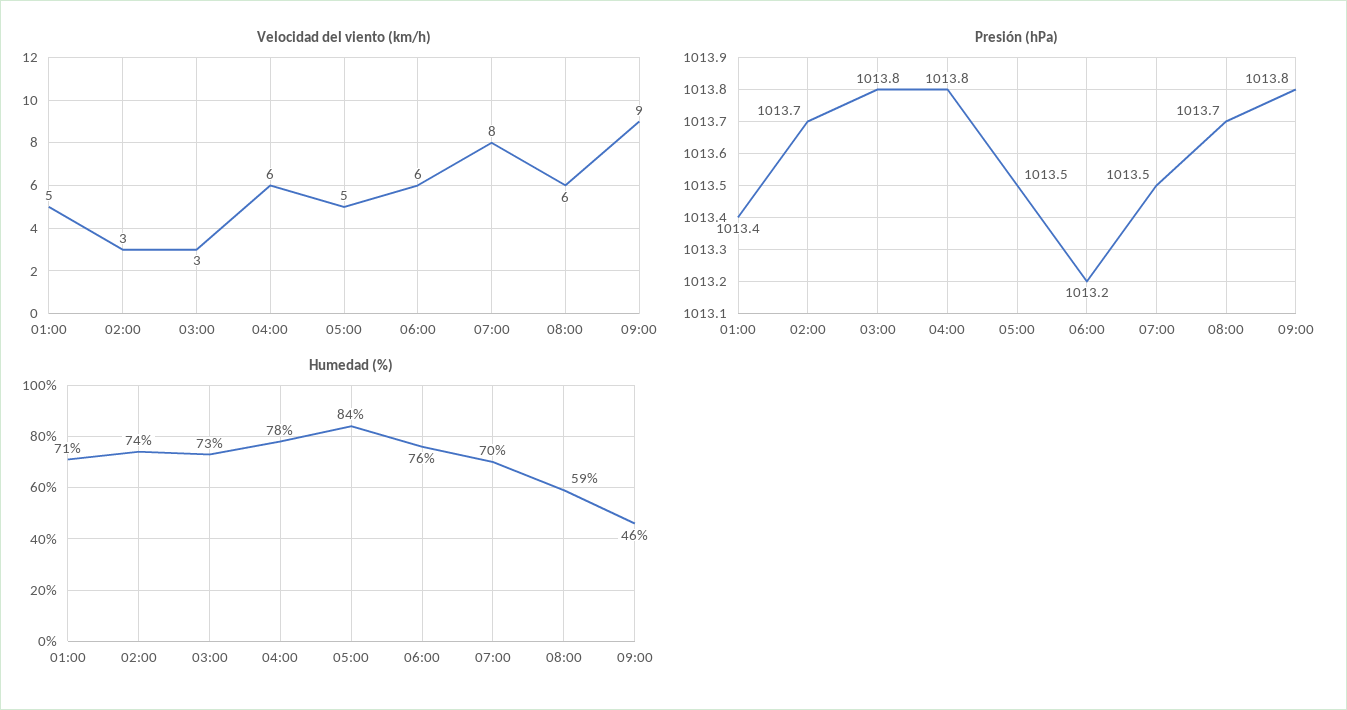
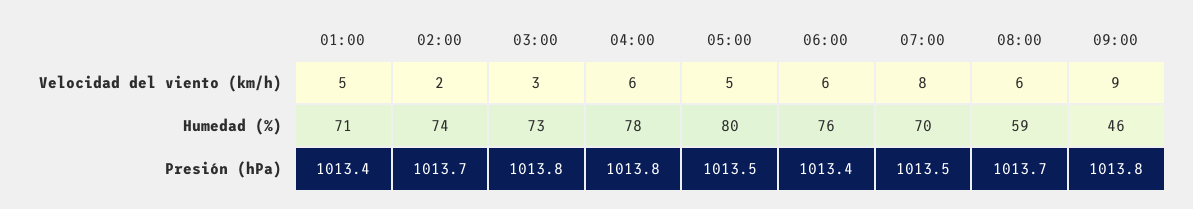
Velocidad del viento (km/h), 02:00: 3 -> 2
Presión (hPa), 06:00: 1013.2 -> 1013.4
Humedad (%), 05:00: 84 -> 80

